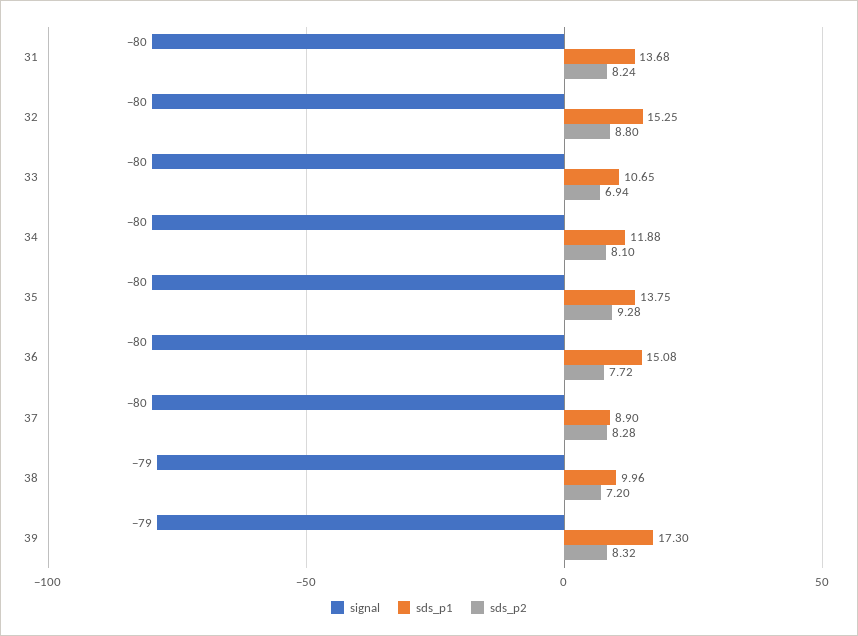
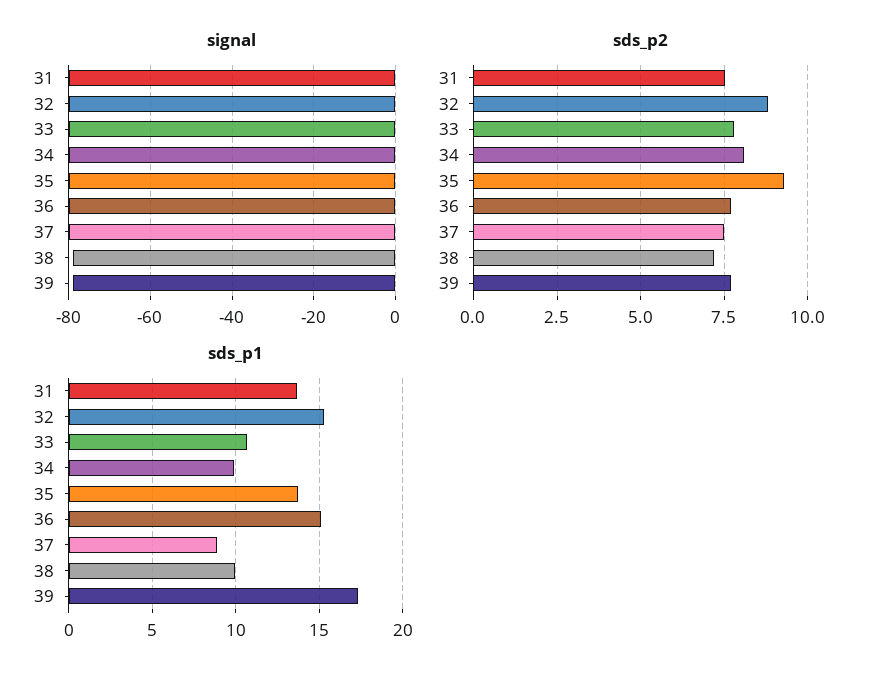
sds_p2, 31: 8.24 -> 7.5
sds_p2, 33: 6.94 -> 7.75
sds_p1, 34: 11.88 -> 10
sds_p2, 37: 8.28 -> 7.5
sds_p2, 39: 8.32 -> 7.75

